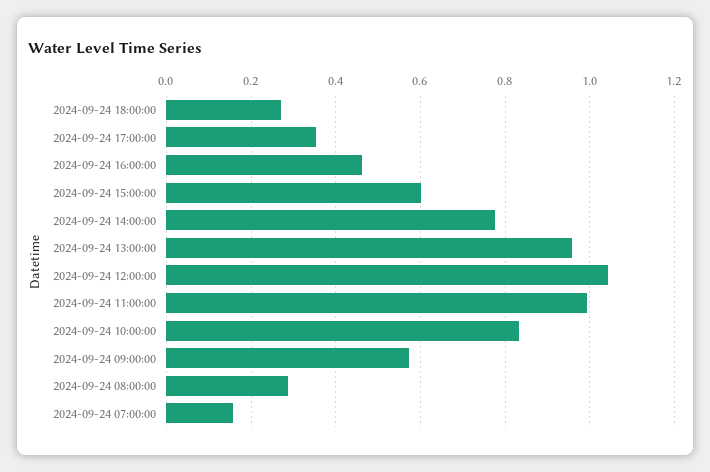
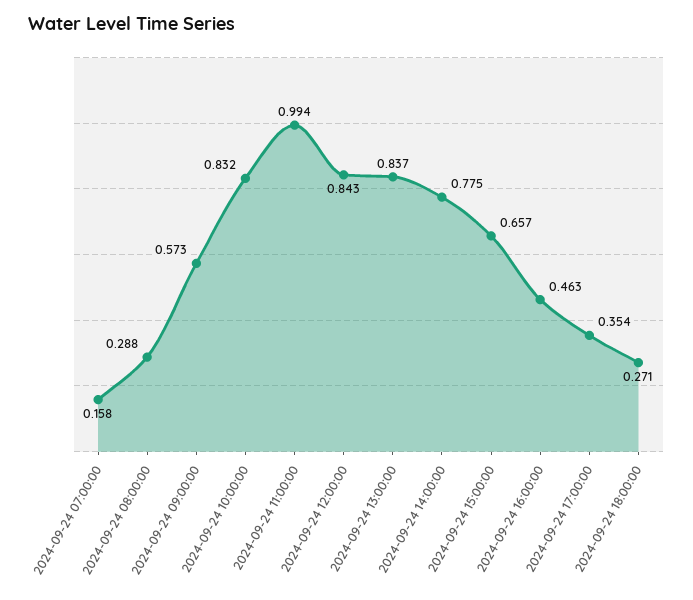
2024-09-24 15:00:00: 0.6 -> 0.657
2024-09-24 13:00:00: 0.96 -> 0.837
2024-09-24 12:00:00: 1.04 -> 0.843

